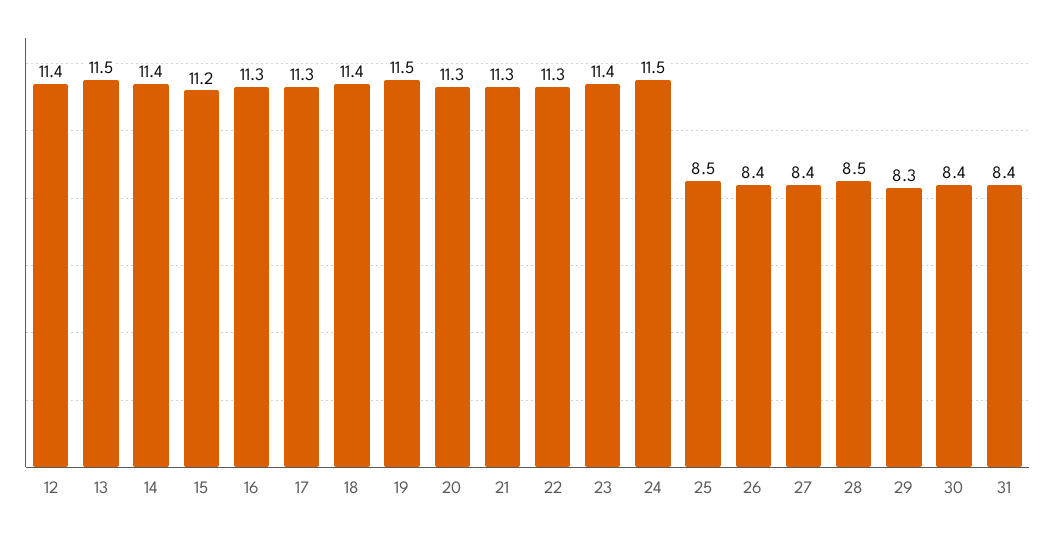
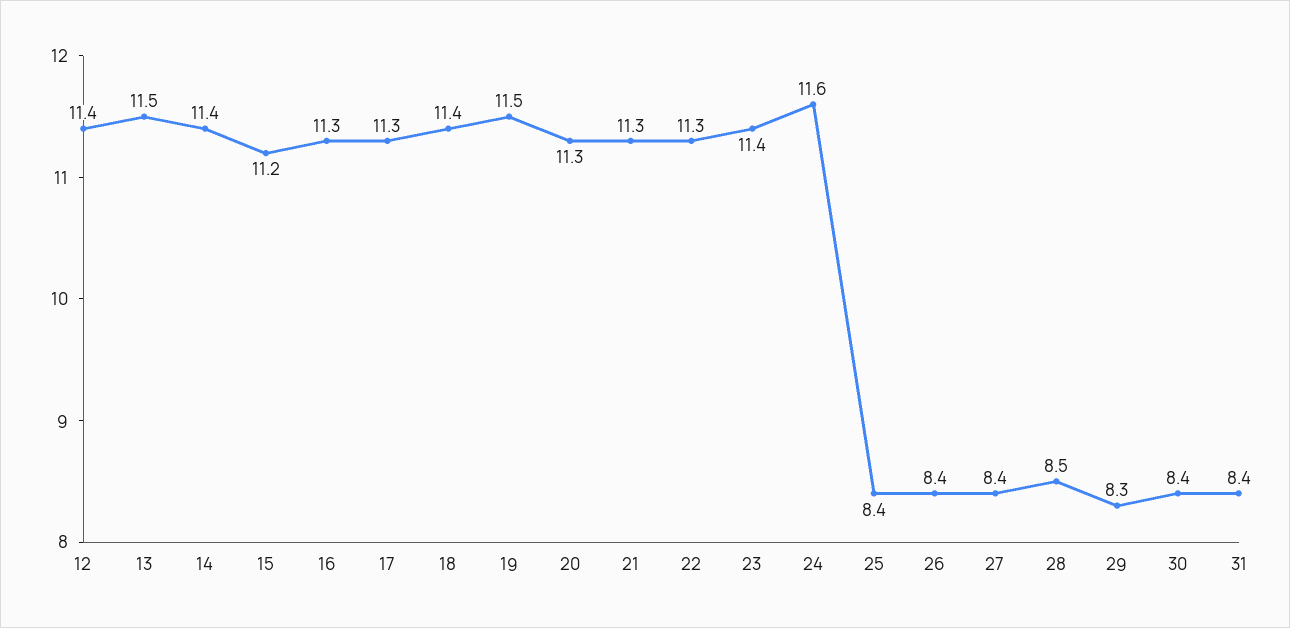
24: 11.5 -> 11.6
25: 8.5 -> 8.4

